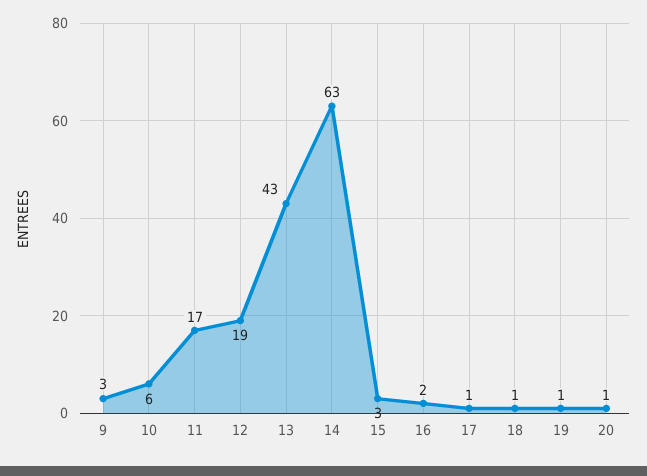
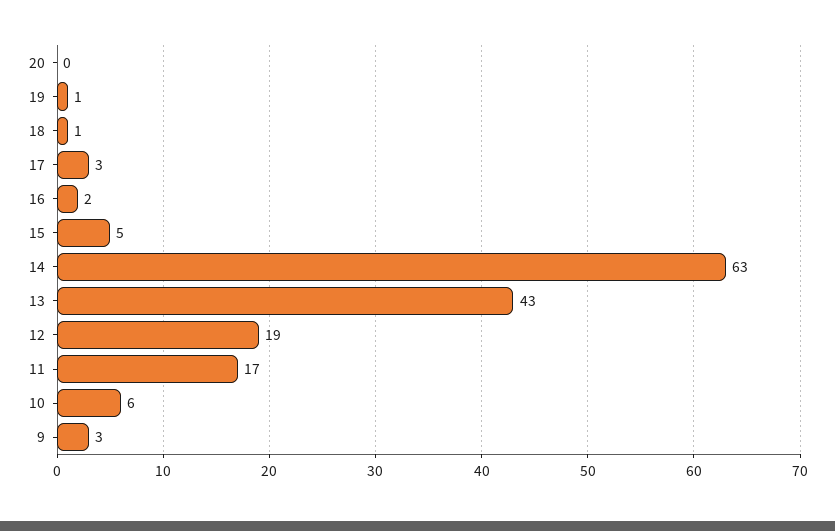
15: 3 -> 5
17: 1 -> 3
20: 1 -> 0

